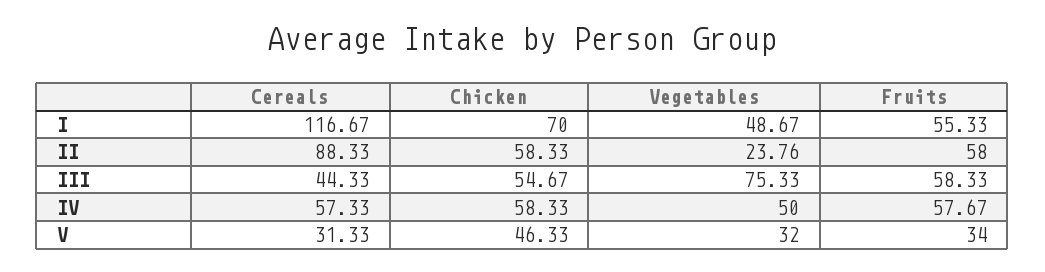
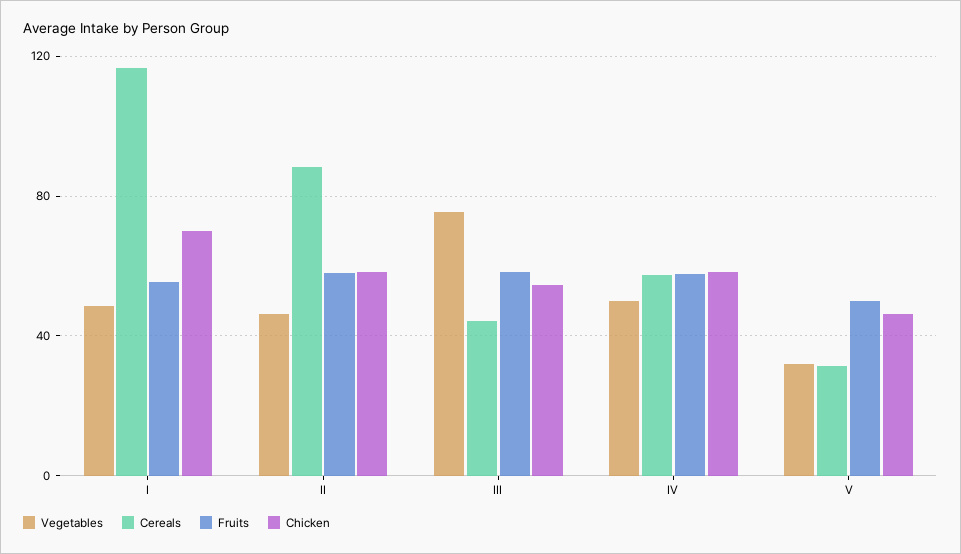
Vegetables, II: 23.76 -> 45
Fruits, V: 34 -> 50

